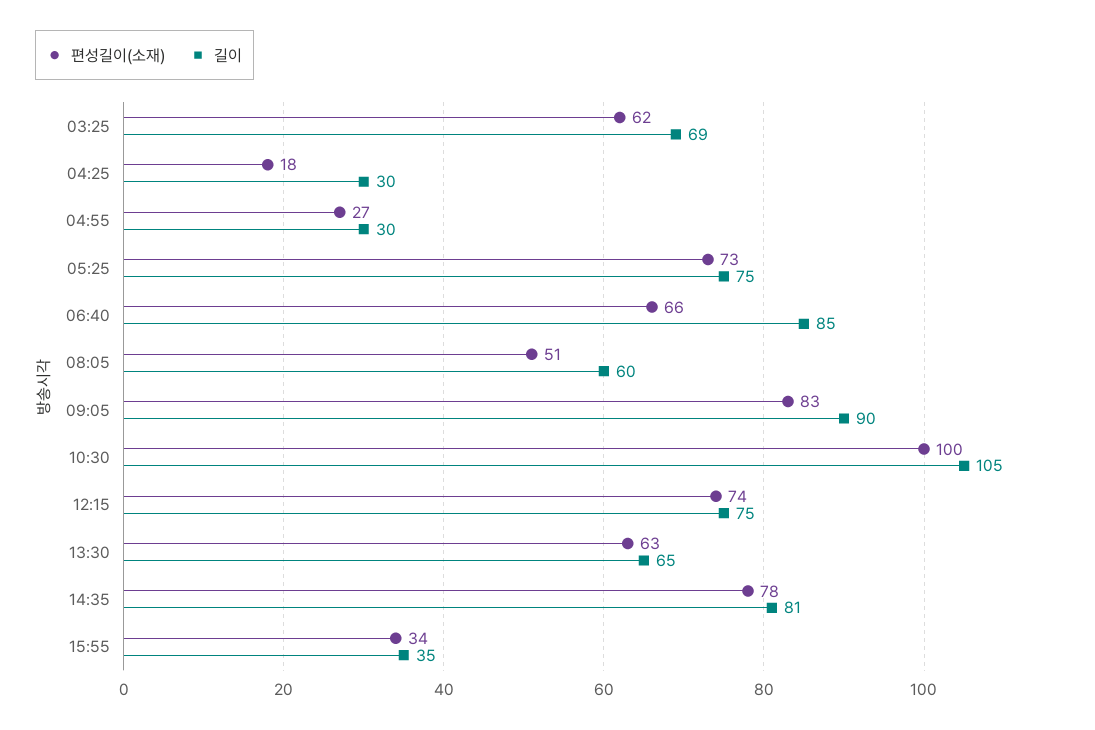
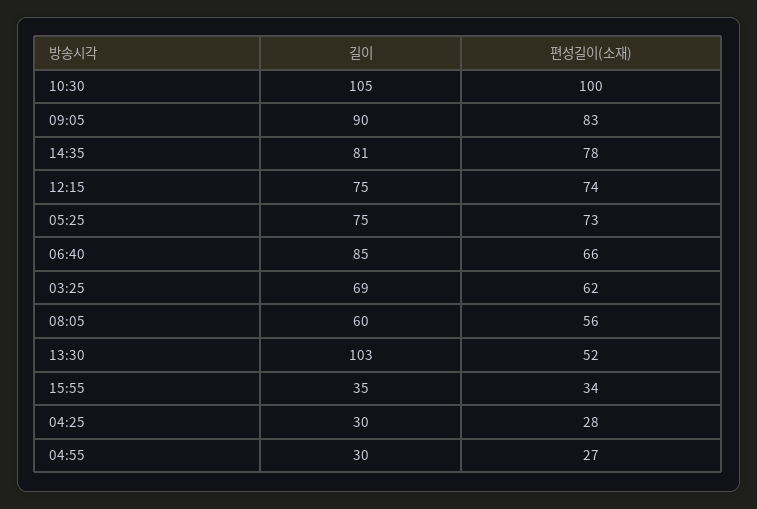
편성길이(소재), 04:25: 18 -> 28
편성길이(소재), 08:05: 51 -> 56
편성길이(소재), 13:30: 63 -> 52
길이, 13:30: 65 -> 103

